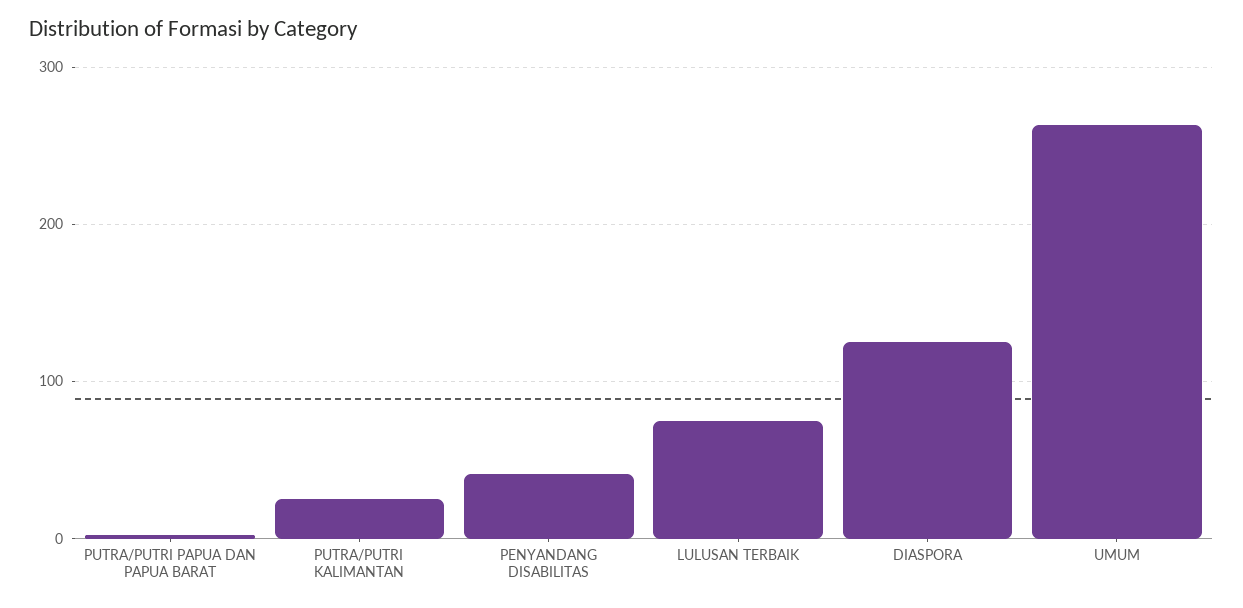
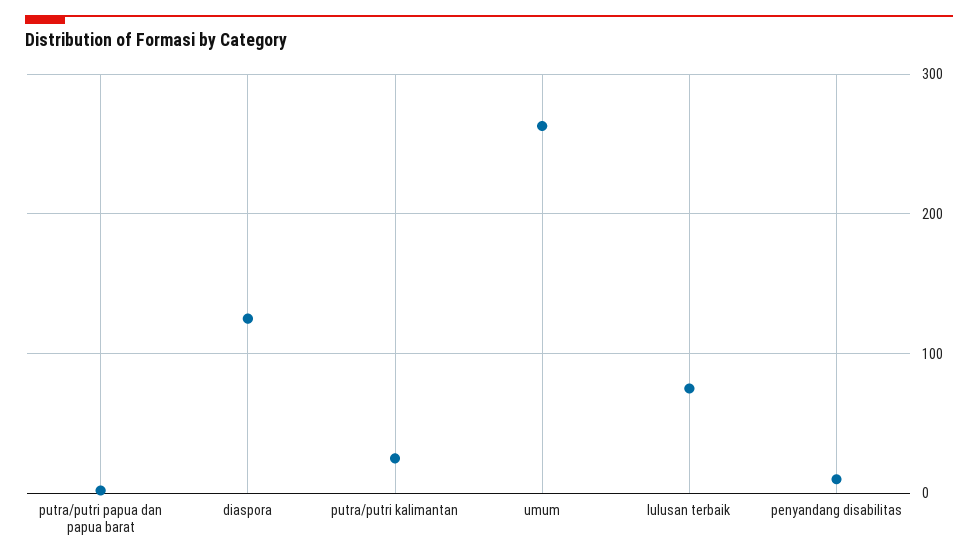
PENYANDANG DISABILITAS: 40 -> 10

